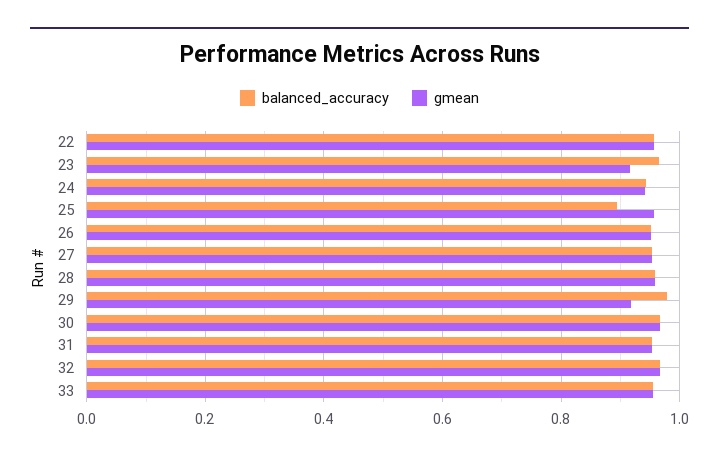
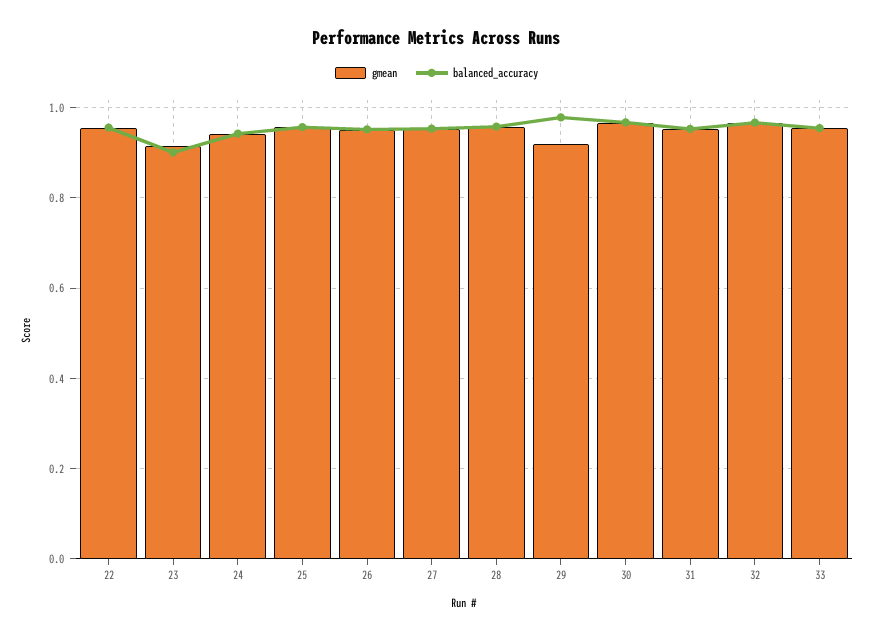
balanced_accuracy, 23: 0.96 -> 0.9
balanced_accuracy, 25: 0.9 -> 0.96

